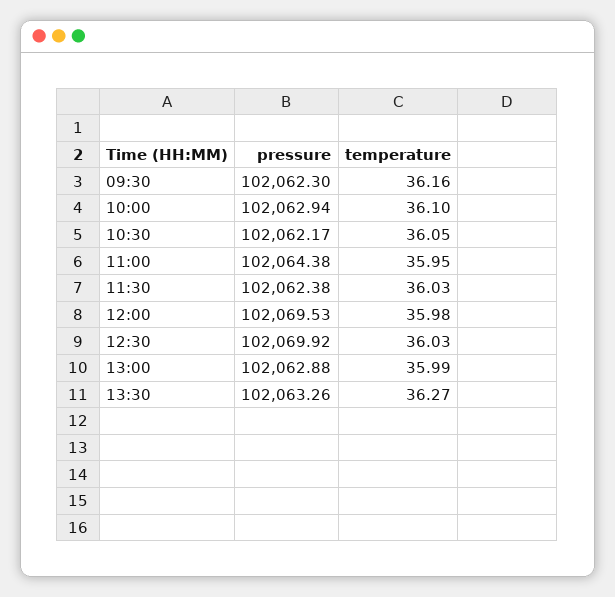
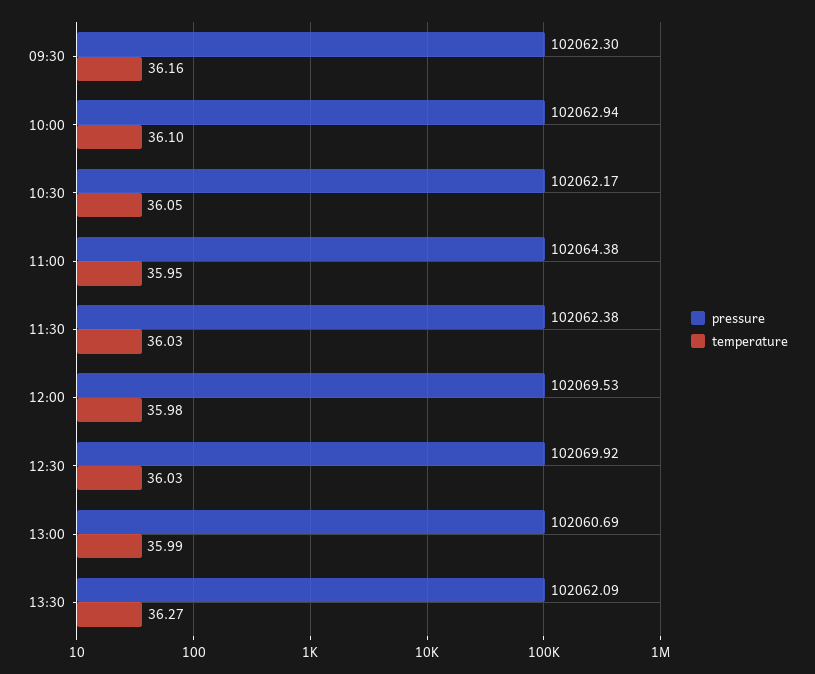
pressure, 13:00: 102062.88 -> 102060.69
pressure, 13:30: 102063.26 -> 102062.09

